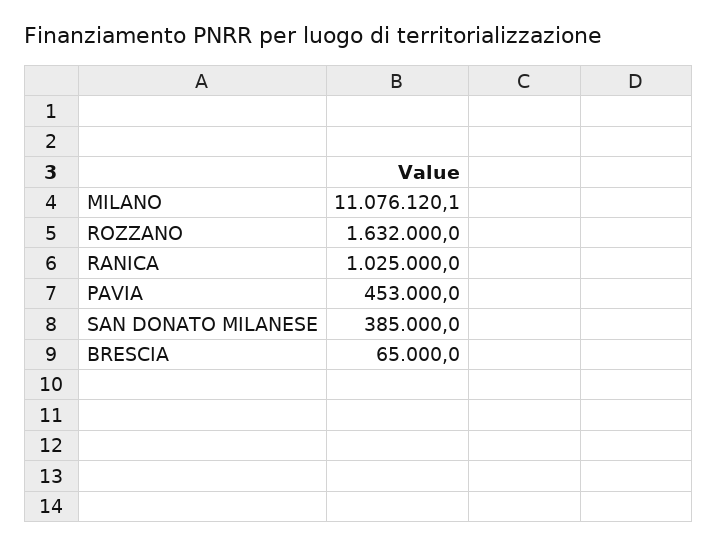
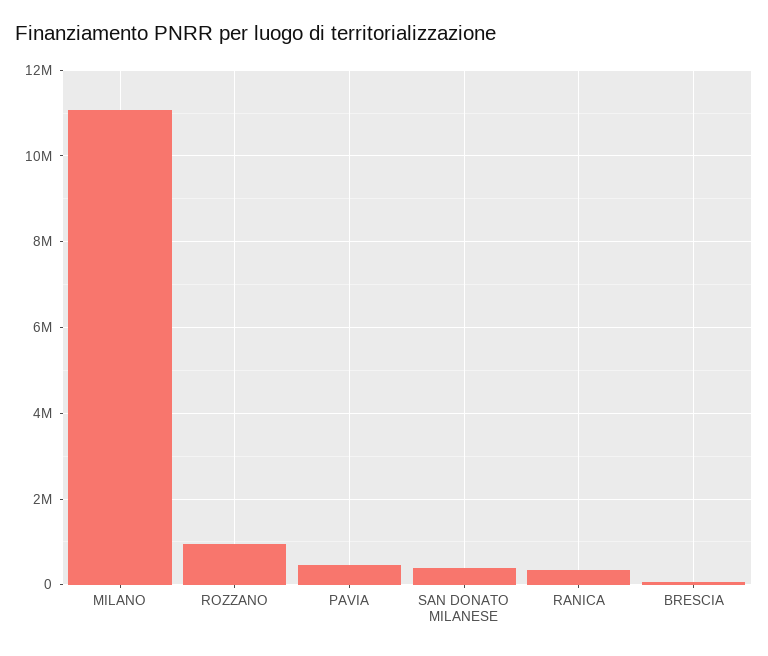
ROZZANO: 1632000 -> 1000000
RANICA: 1025000 -> 400000

